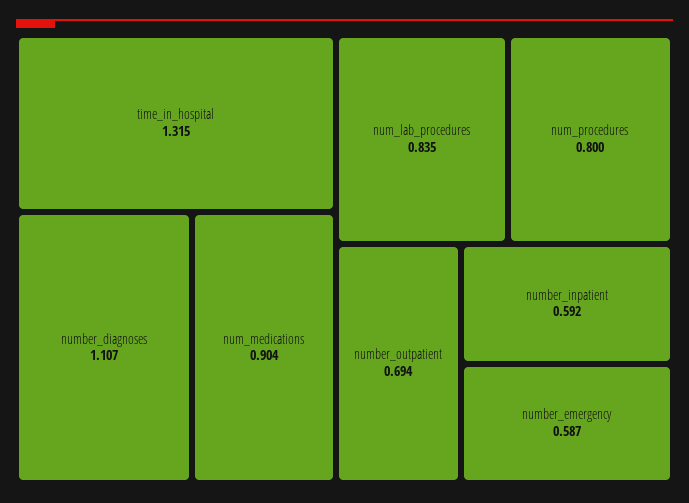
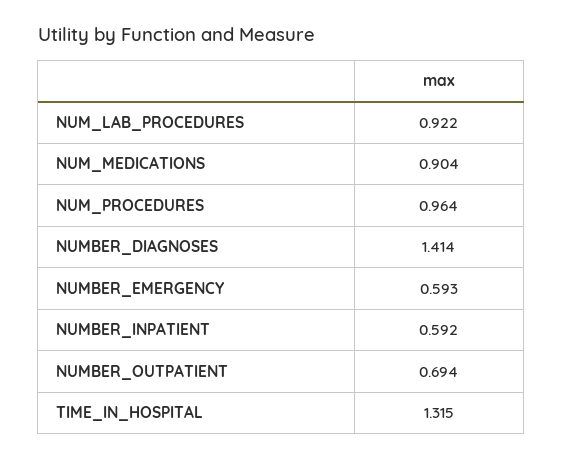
number_diagnoses: 1.107 -> 1.414
num_lab_procedures: 0.835 -> 0.922
num_procedures: 0.8 -> 0.964
number_emergency: 0.587 -> 0.593

